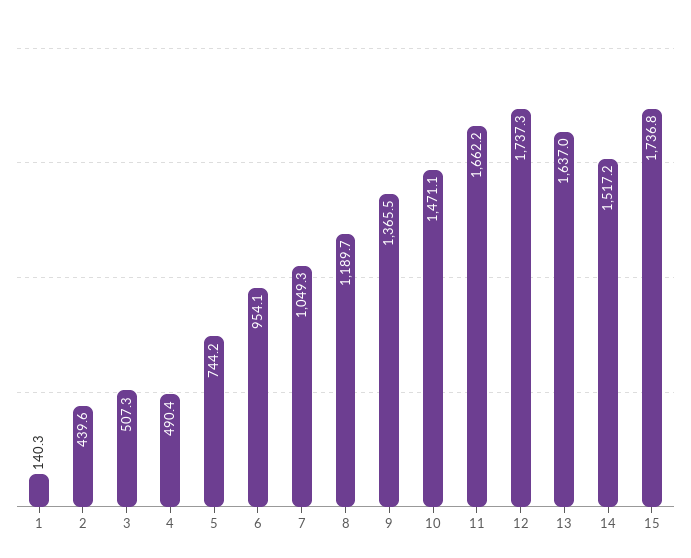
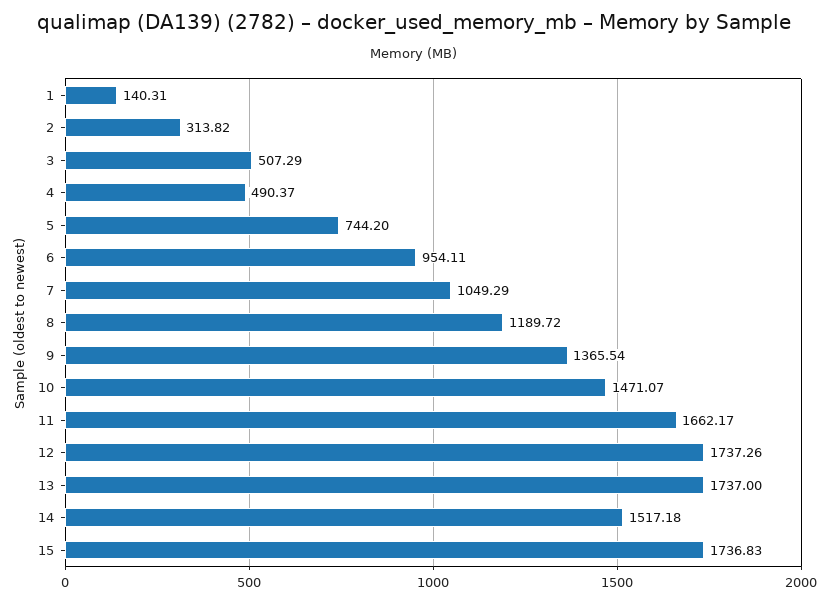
2: 439.6 -> 313.82
13: 1637 -> 1737

